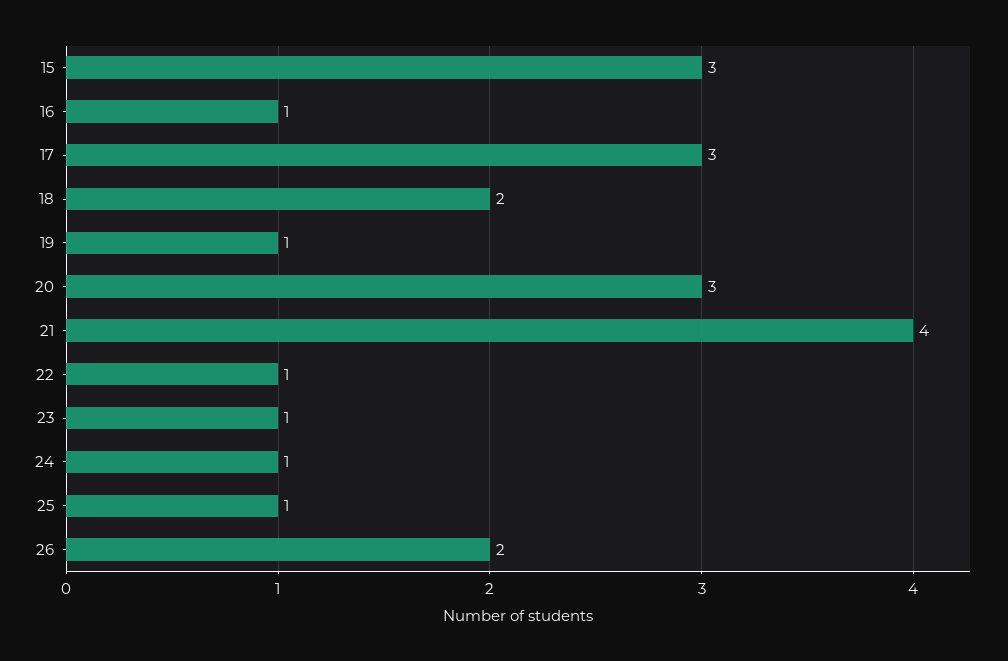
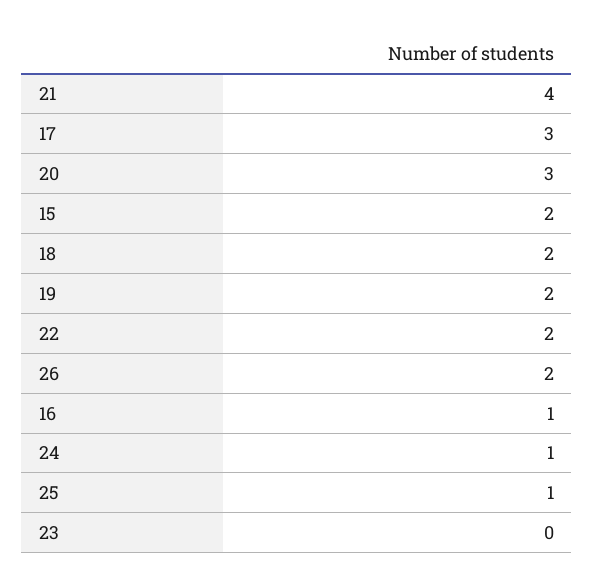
15: 3 -> 2
19: 1 -> 2
22: 1 -> 2
23: 1 -> 0

